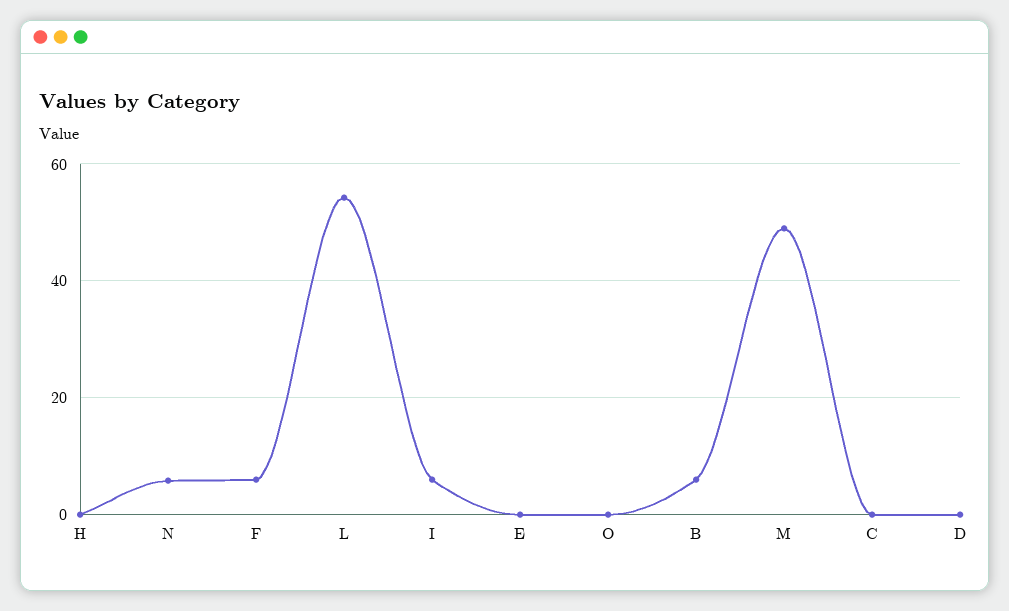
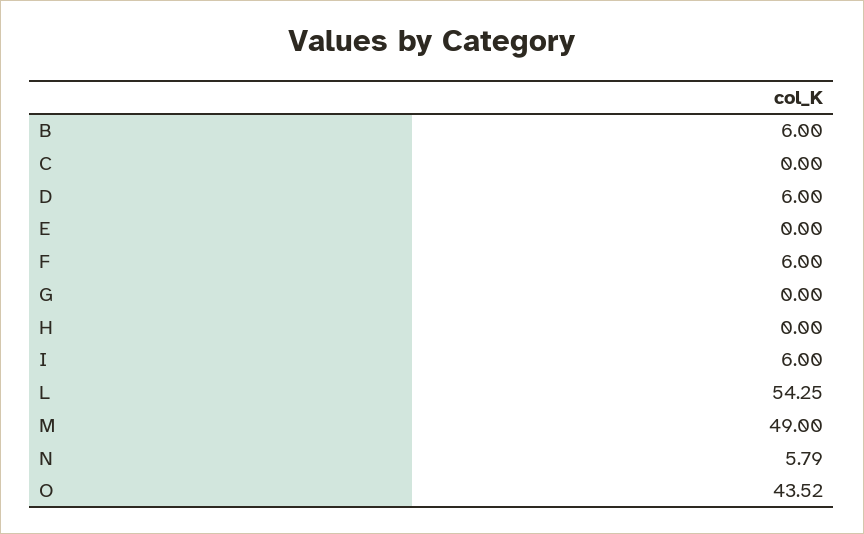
O: 0 -> 43.52
D: 0 -> 6
G: none -> 0

